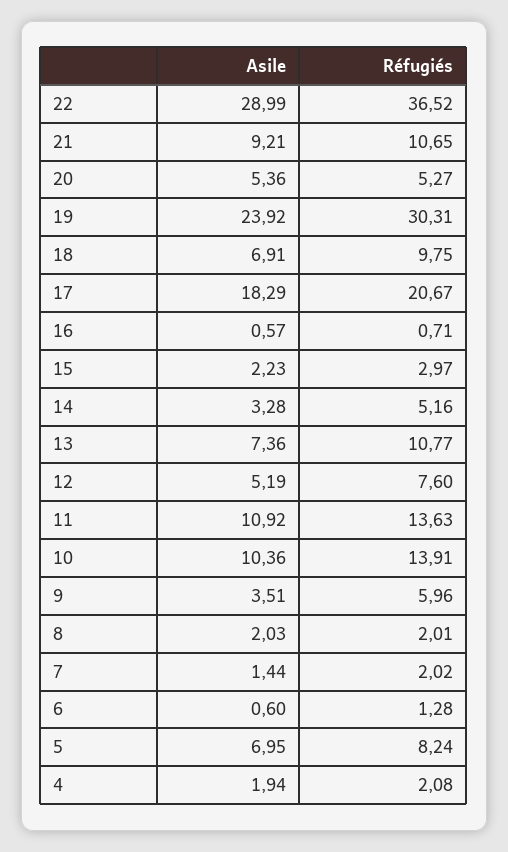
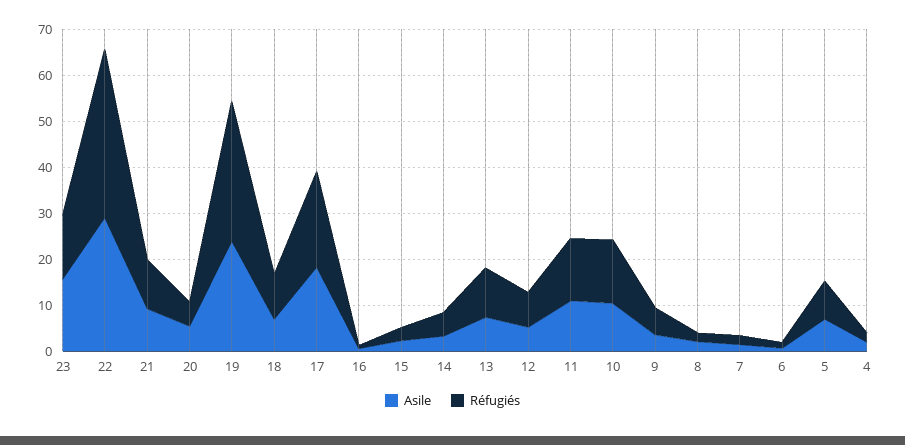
Asile, 23: none -> 16
Réfugiés, 23: none -> 14

